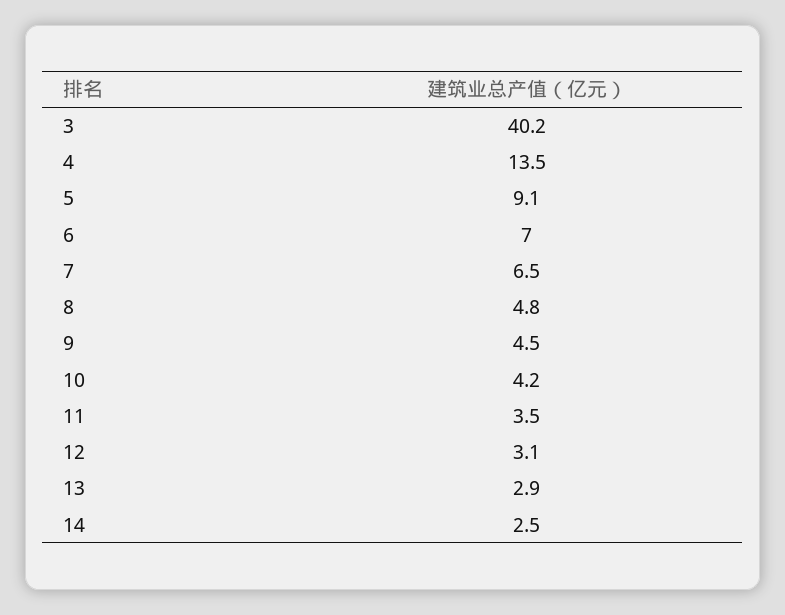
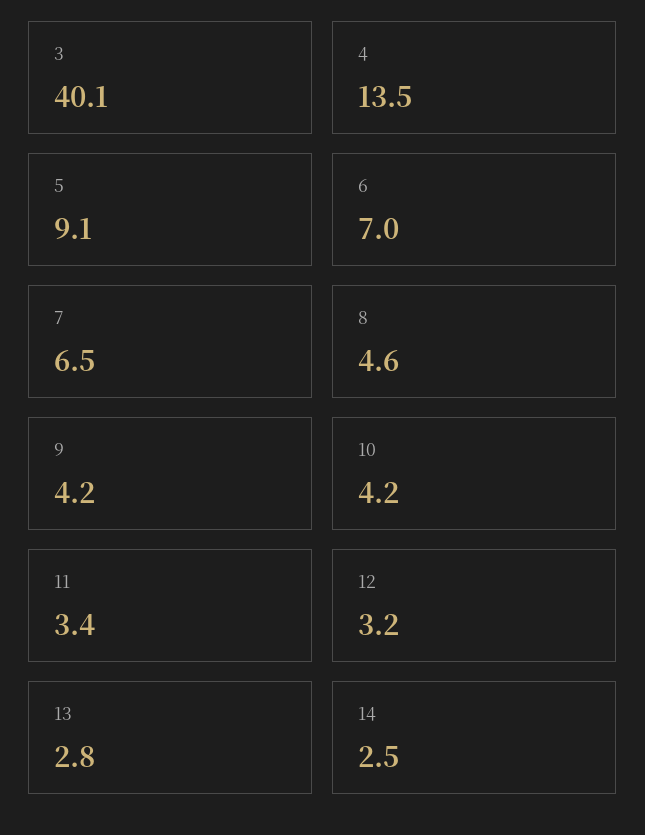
3: 40.2 -> 40.1
8: 4.8 -> 4.6
9: 4.5 -> 4.2
11: 3.5 -> 3.4
12: 3.1 -> 3.2
13: 2.9 -> 2.8

